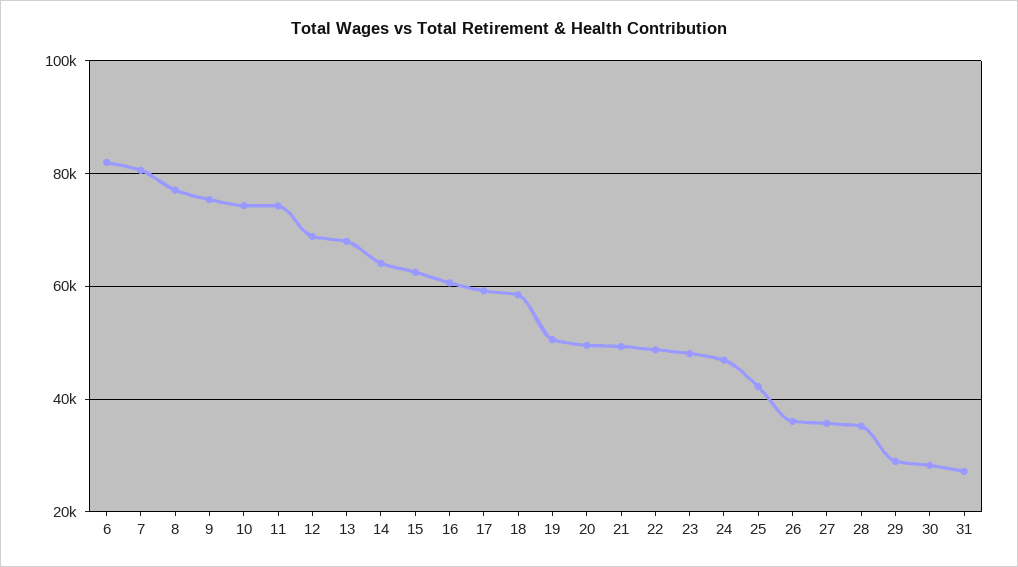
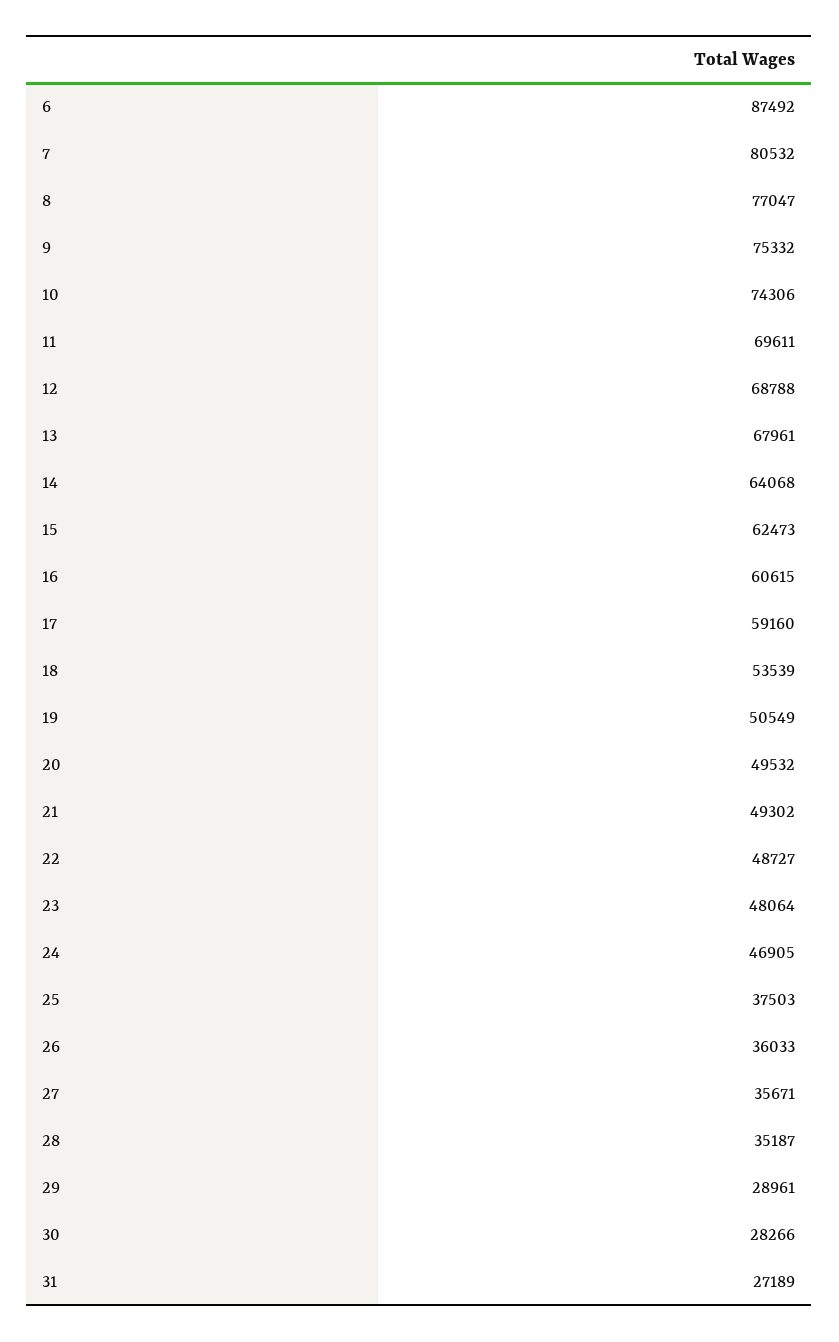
6: 82000 -> 87492
11: 74000 -> 69611
18: 58000 -> 53539
25: 42000 -> 37503

